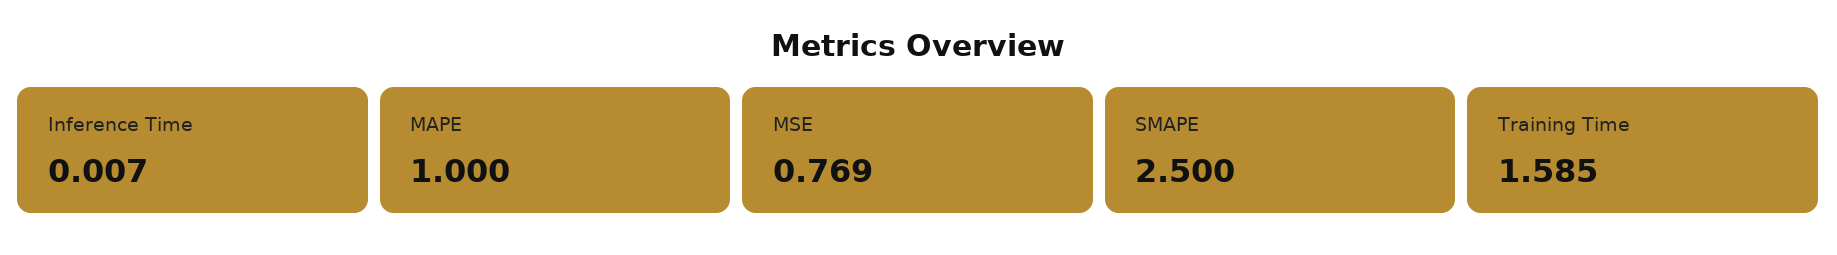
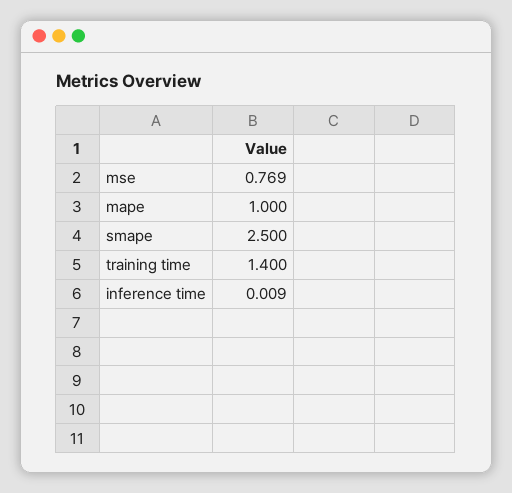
Inference Time: 0.007 -> 0.009
Training Time: 1.585 -> 1.4

